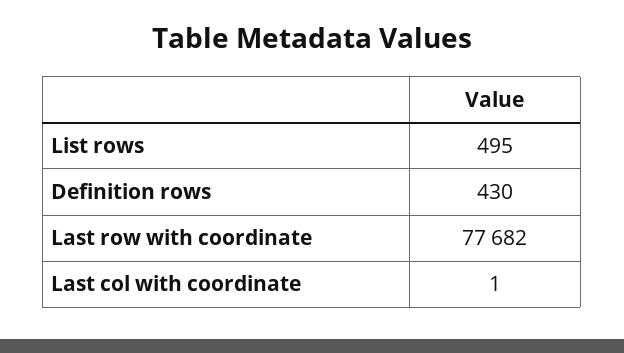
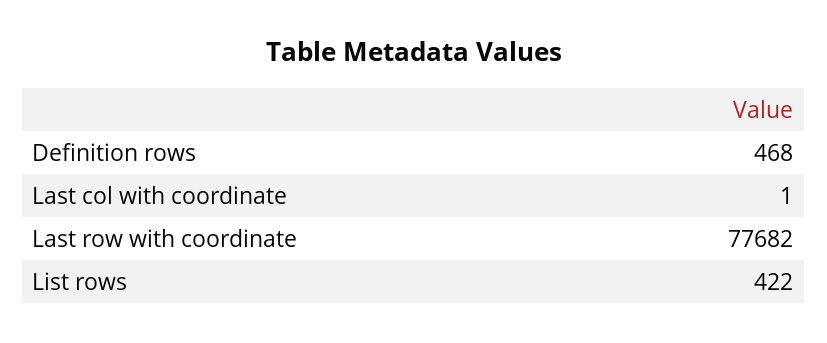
List rows: 495 -> 422
Definition rows: 430 -> 468

